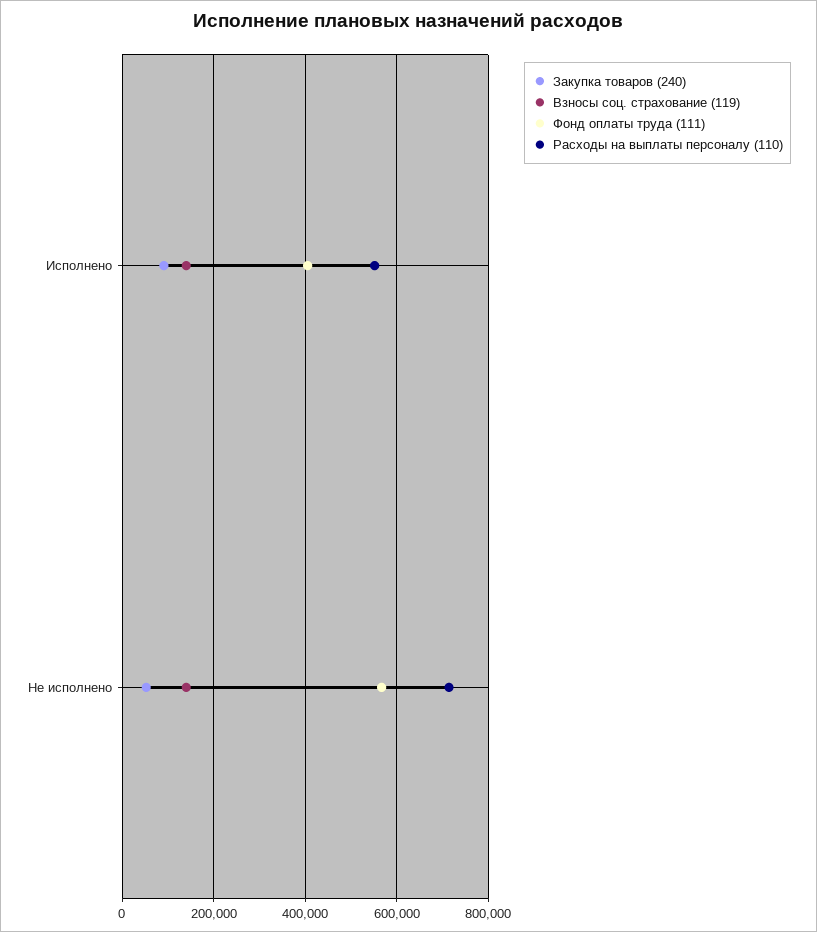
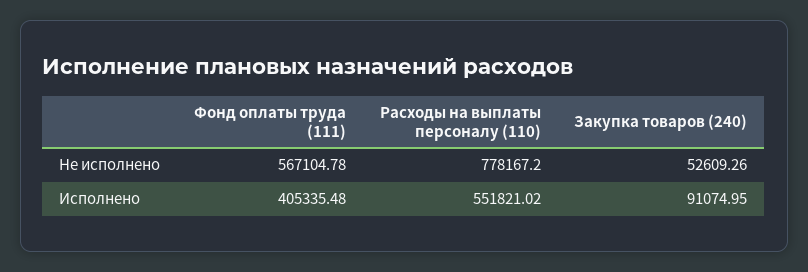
Взносы соц. страхование (119), Исполнено: 140000 -> none
Взносы соц. страхование (119), Не исполнено: 140000 -> none
Расходы на выплаты персоналу (110), Не исполнено: 720000 -> 778167.2

